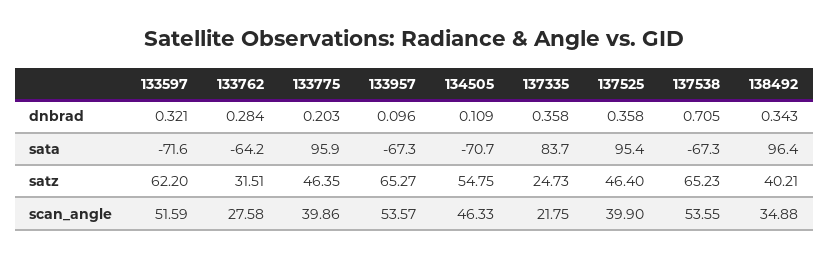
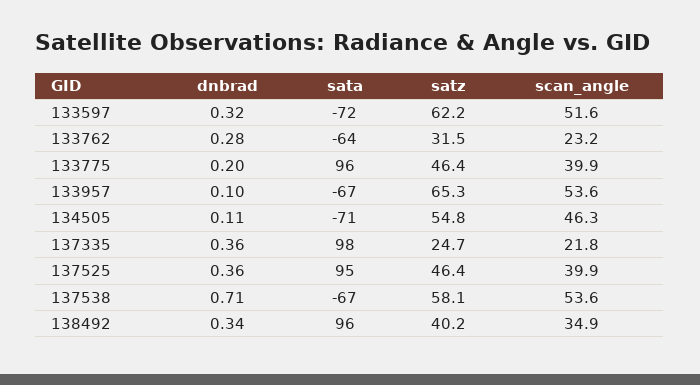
137335, sata: 83.7 -> 98
137538, satz: 65.23 -> 58.1
133762, scan_angle: 27.58 -> 23.2

